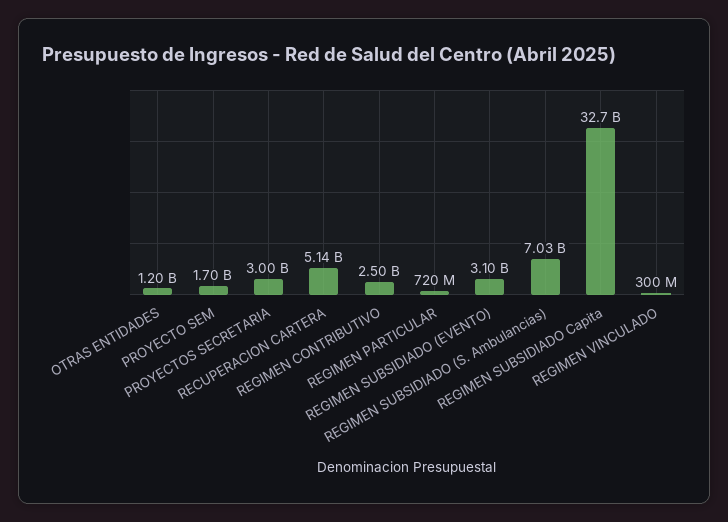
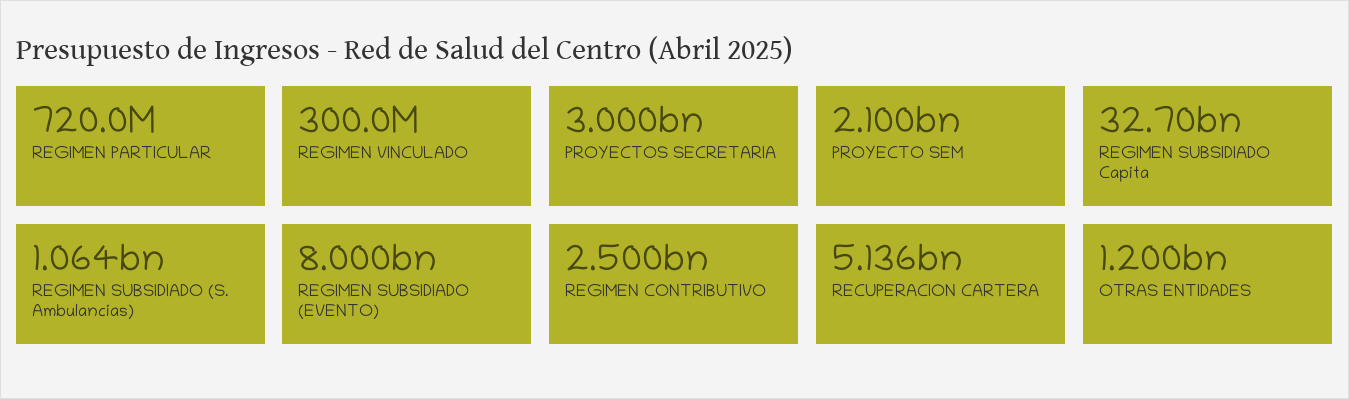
PROYECTO SEM: 1700000000 -> 2100000000
REGIMEN SUBSIDIADO (EVENTO): 3100000000 -> 8000000000
REGIMEN SUBSIDIADO (S. Ambulancias): 7030000000 -> 1064000000

